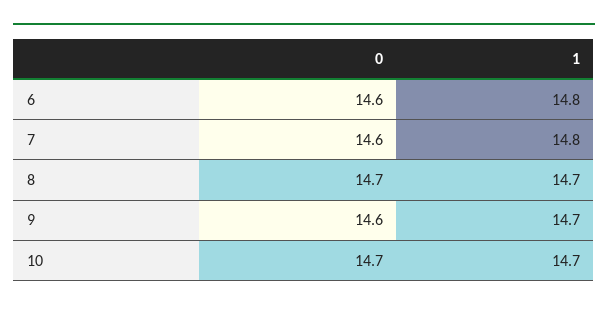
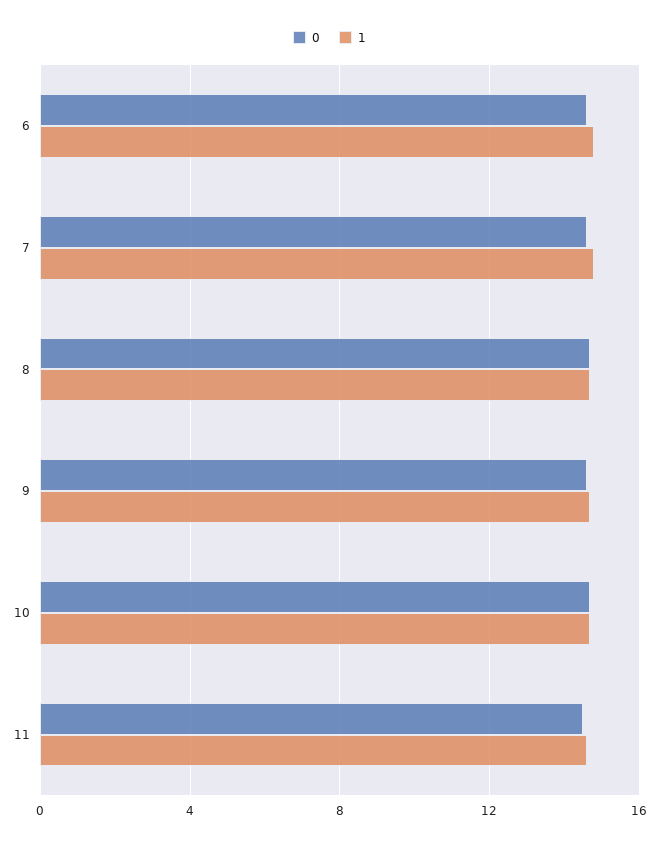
0, 11: none -> 14.5
1, 11: none -> 14.5

